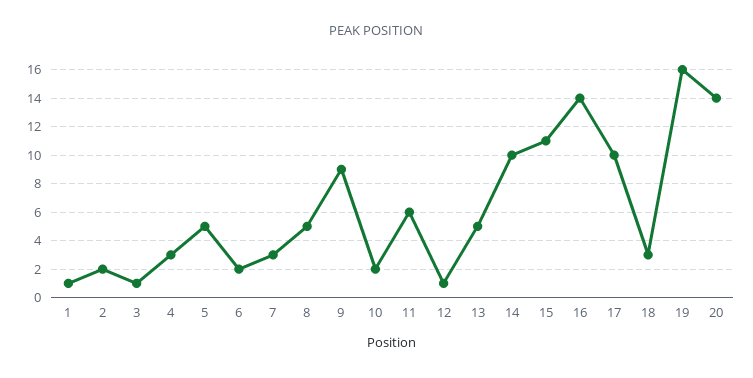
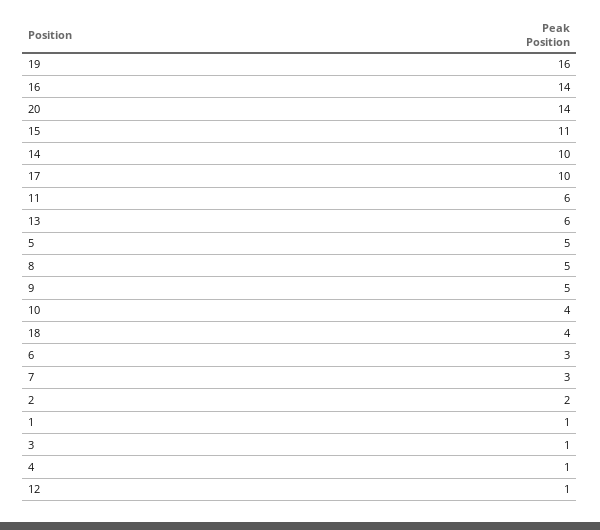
4: 3 -> 1
6: 2 -> 3
9: 9 -> 5
10: 2 -> 4
13: 5 -> 6
18: 3 -> 4

